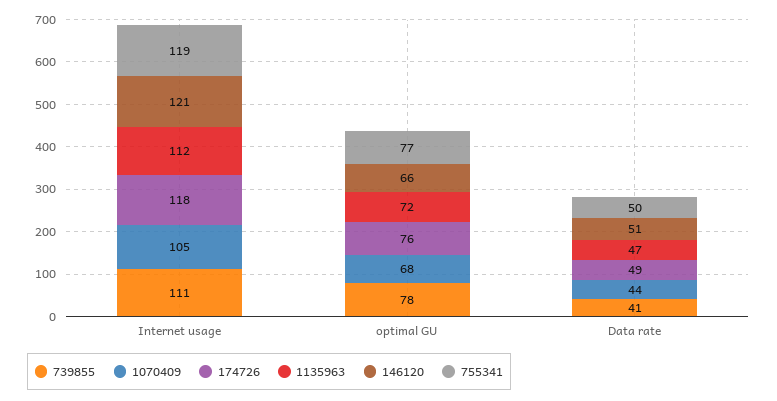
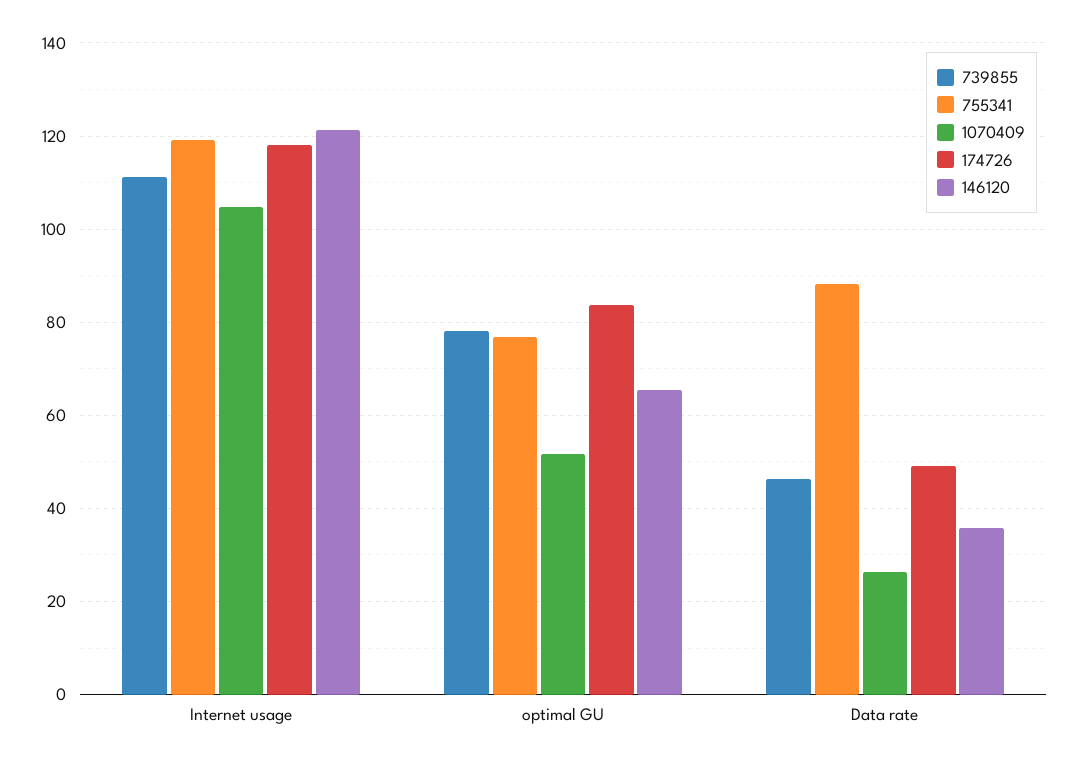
1135963, Internet usage: 112 -> none
1070409, optimal GU: 68 -> 52
174726, optimal GU: 76 -> 84
1135963, optimal GU: 72 -> none
739855, Data rate: 41 -> 46
1070409, Data rate: 44 -> 26
1135963, Data rate: 47 -> none
146120, Data rate: 51 -> 36
755341, Data rate: 50 -> 88

